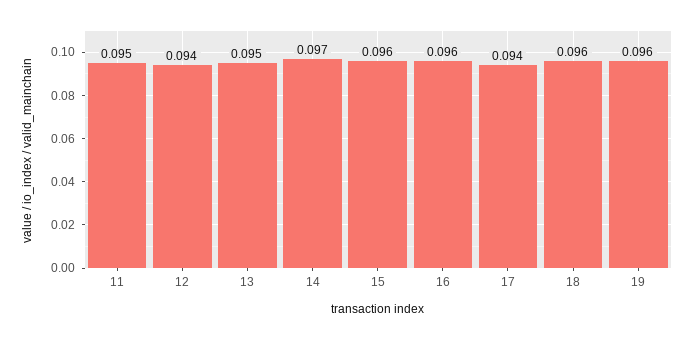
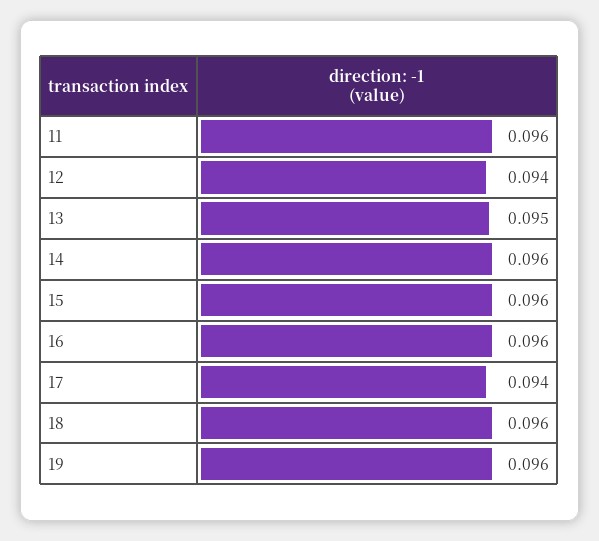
11: 0.095 -> 0.096
14: 0.097 -> 0.096

